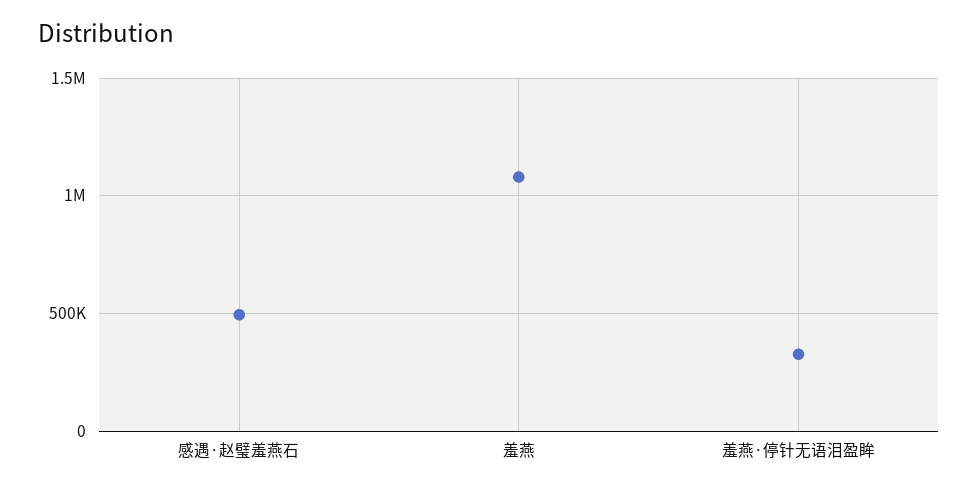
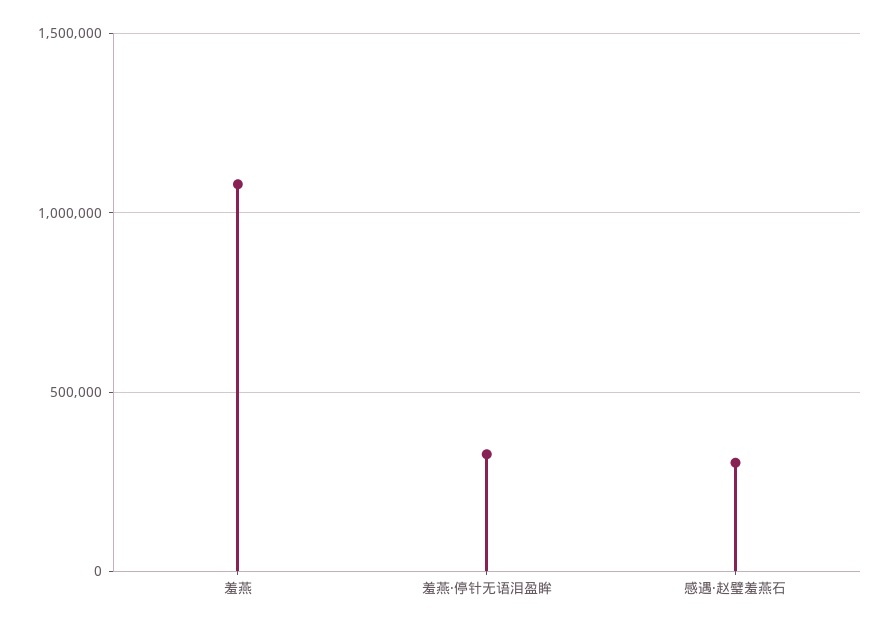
感遇·赵璧羞燕石: 500000 -> 300000

